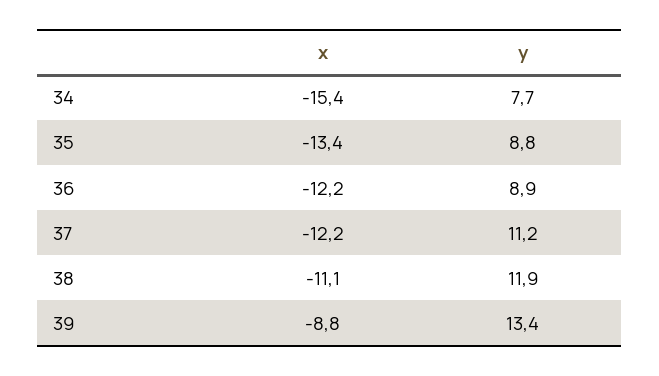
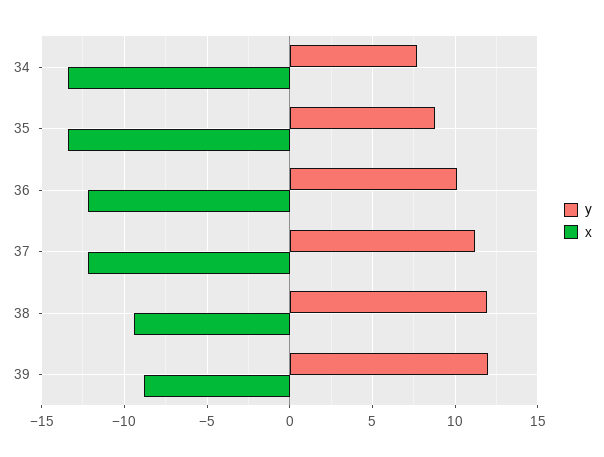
x, 34: -15.4 -> -13.5
y, 36: 8.9 -> 10
x, 38: -11.1 -> -9.5
y, 39: 13.4 -> 12

